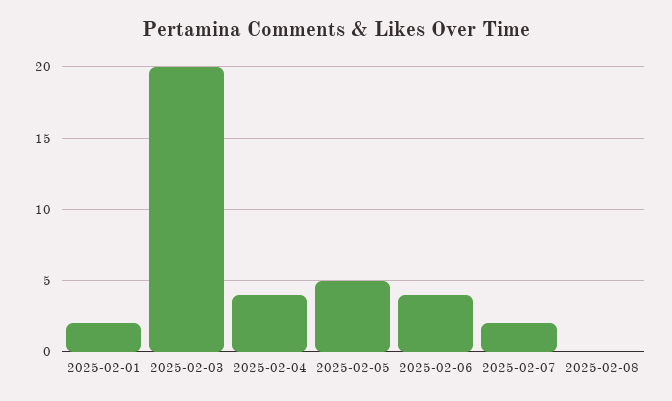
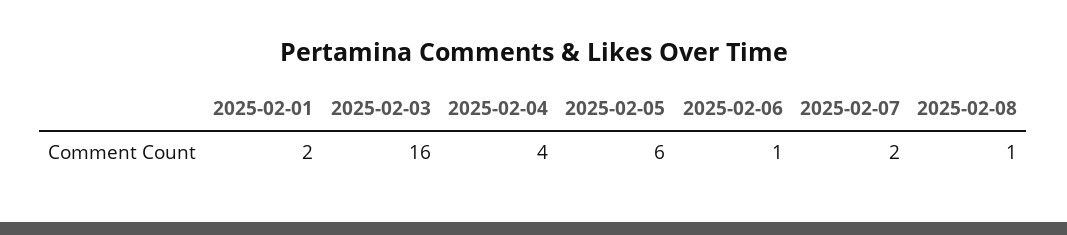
2025-02-03: 20 -> 16
2025-02-05: 5 -> 6
2025-02-06: 4 -> 1
2025-02-08: 0 -> 1

